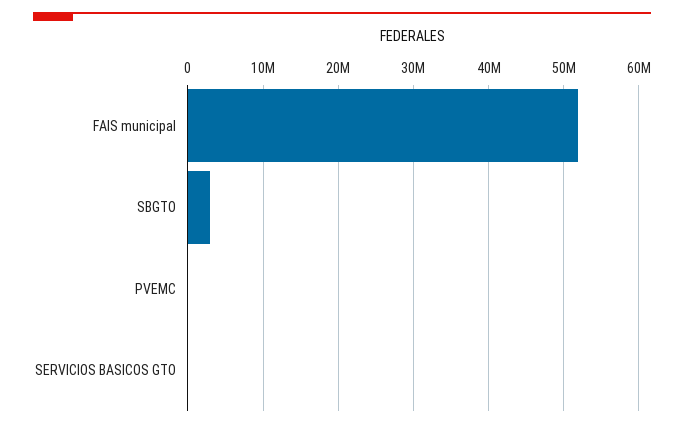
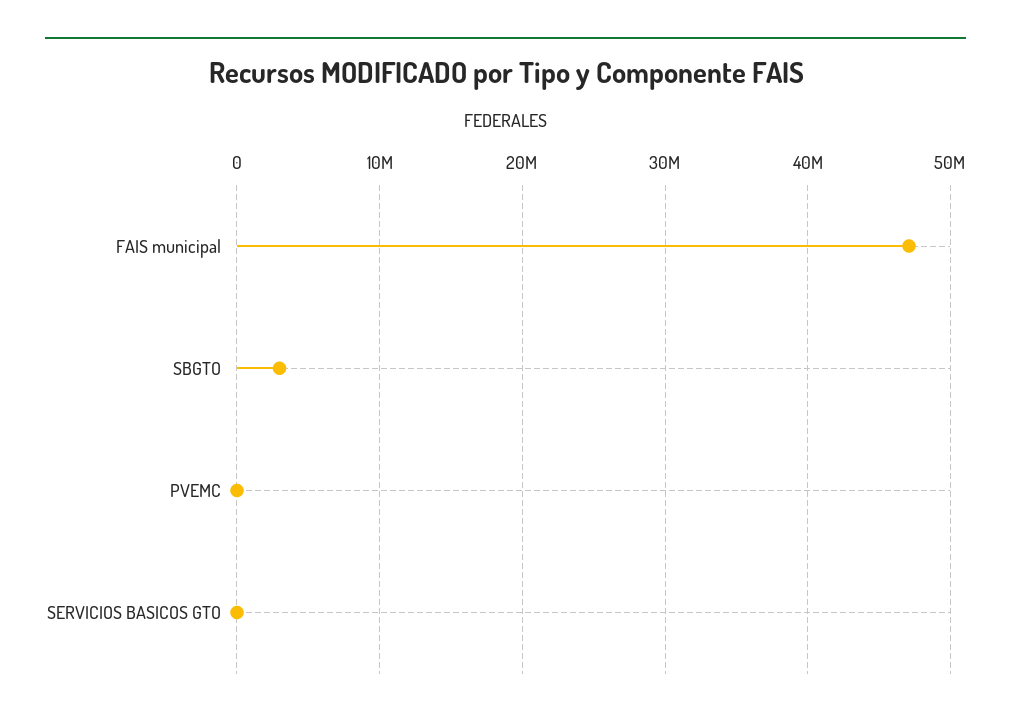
FAIS municipal: 52000000 -> 47000000

